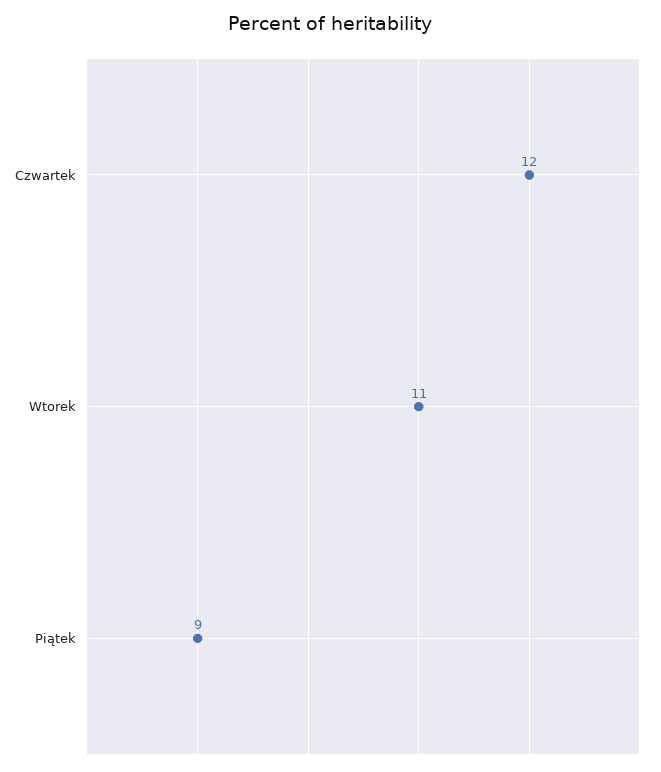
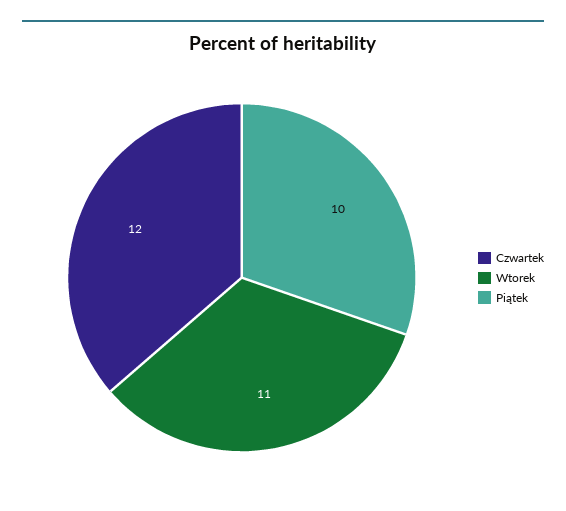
Piątek: 9 -> 10

